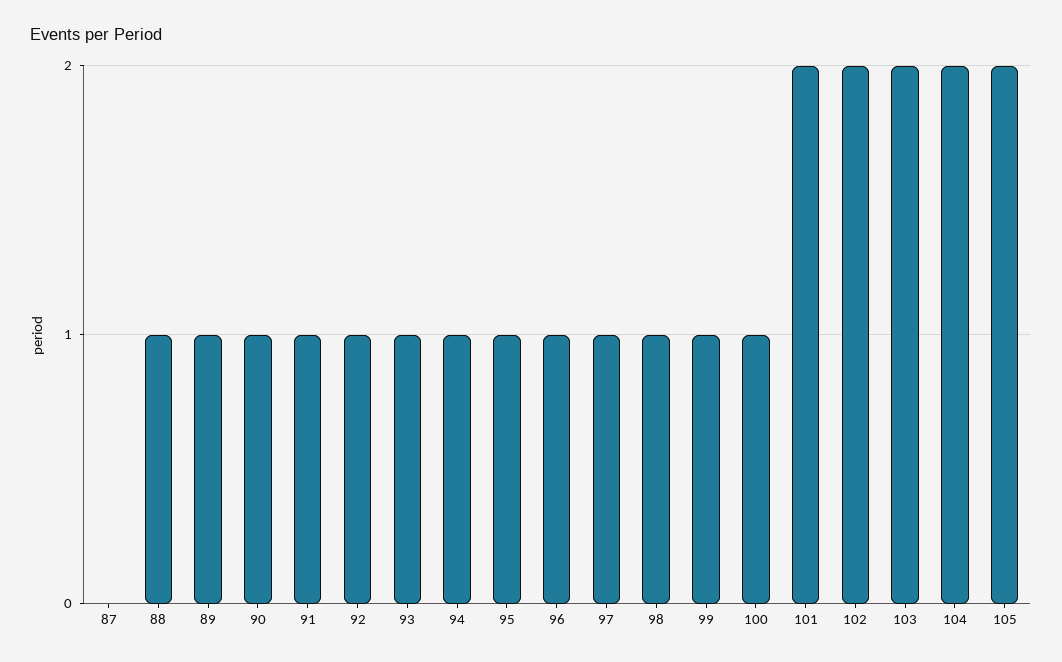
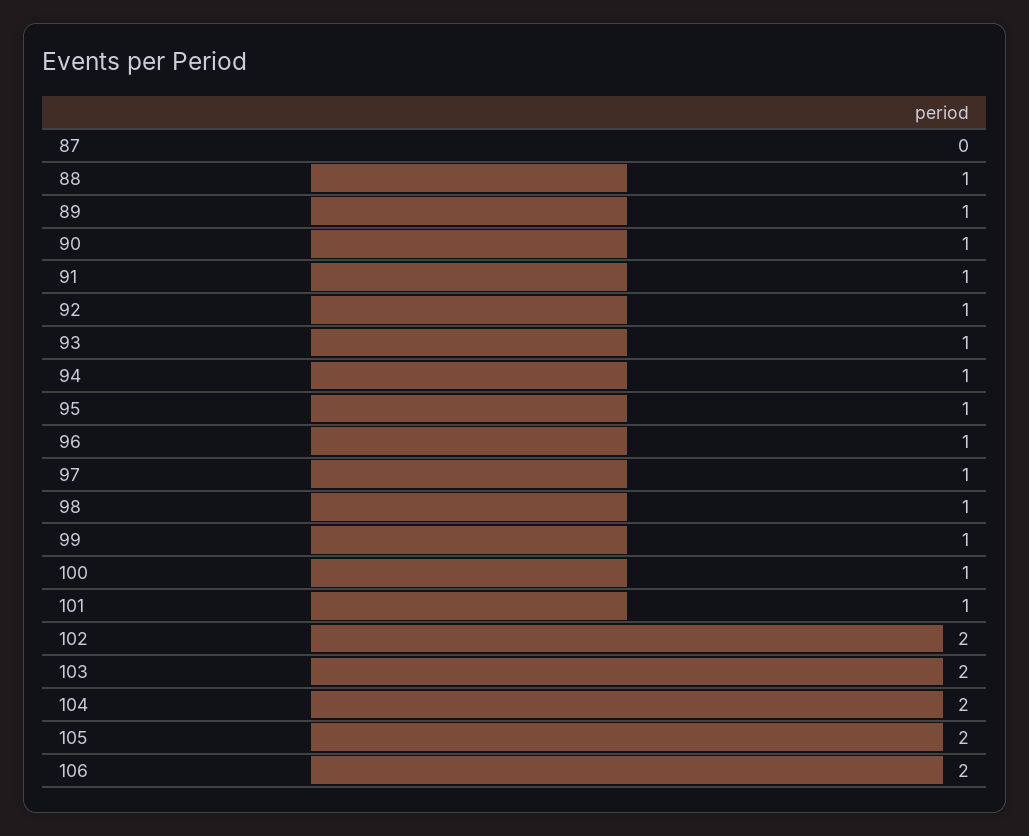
101: 2 -> 1
106: none -> 2

